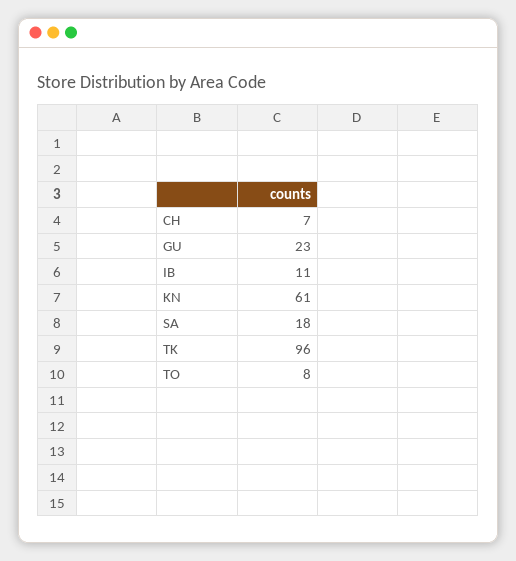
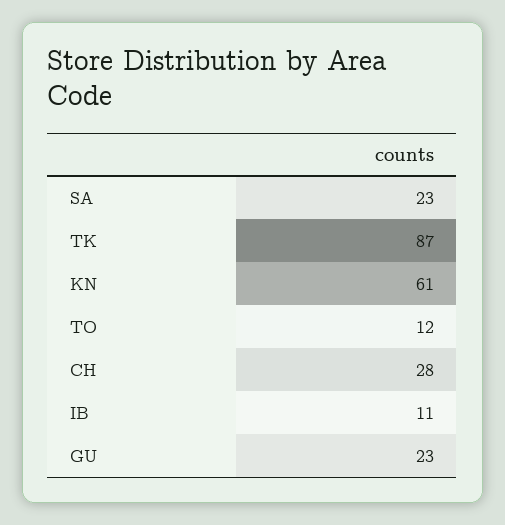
CH: 7 -> 28
SA: 18 -> 23
TK: 96 -> 87
TO: 8 -> 12

